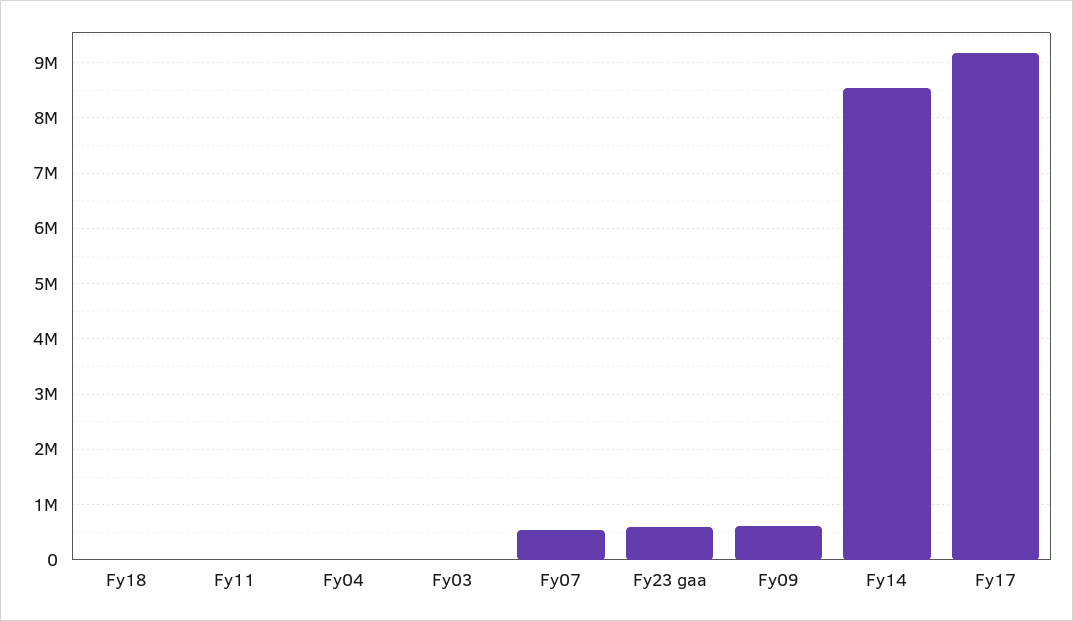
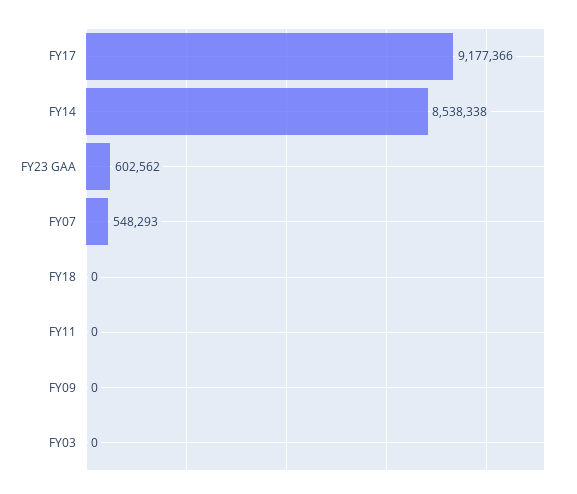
Fy04: 0 -> none
Fy09: 600000 -> 0

